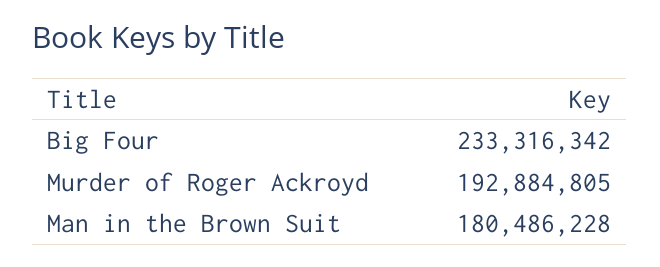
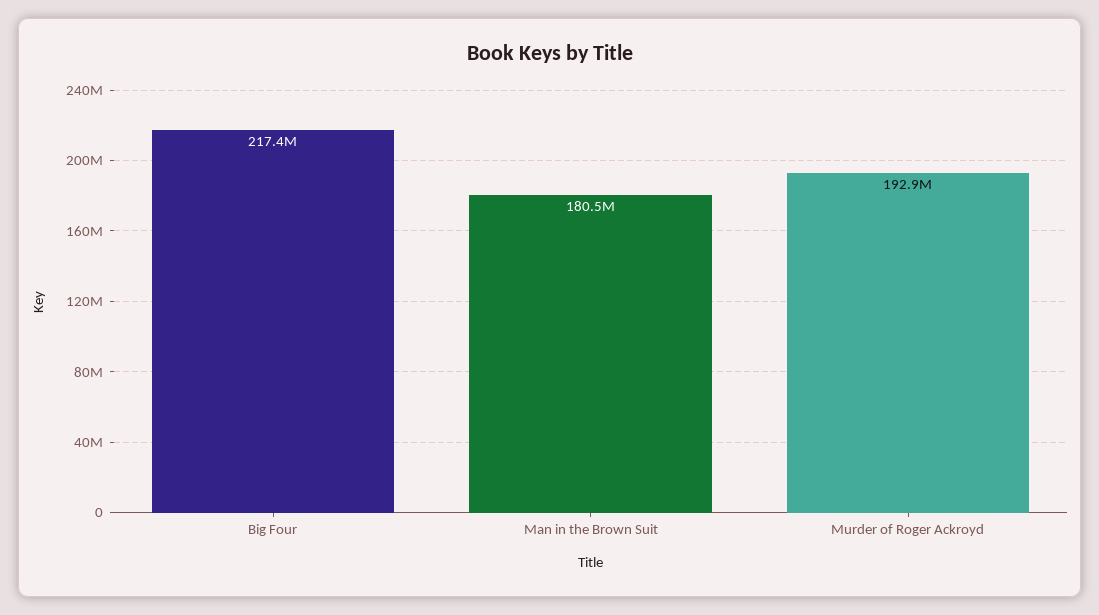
Big Four: 233316342 -> 217400000

